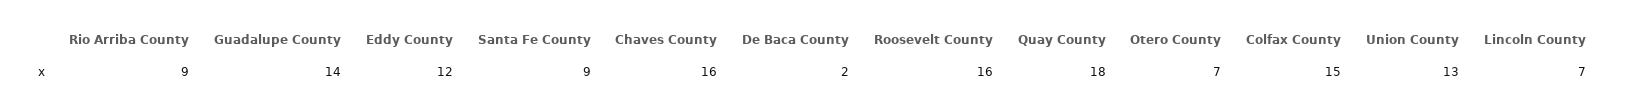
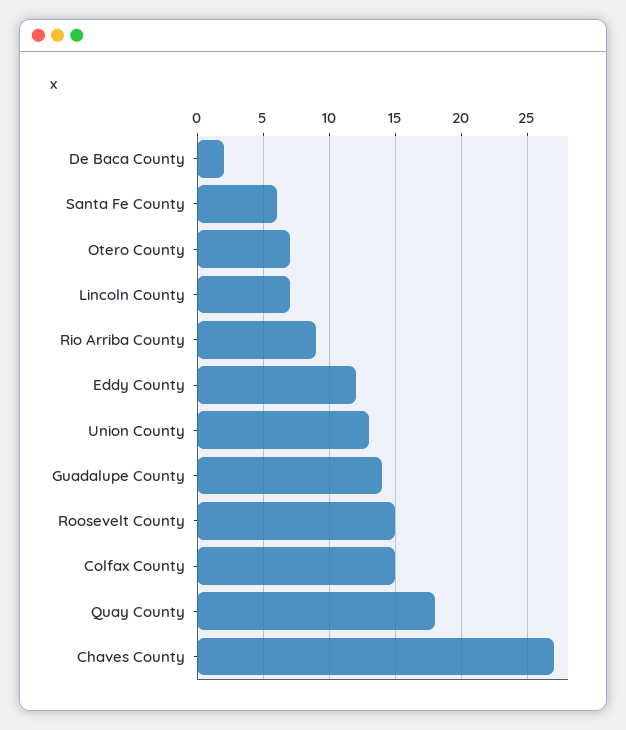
Santa Fe County: 9 -> 6
Chaves County: 16 -> 27
Roosevelt County: 16 -> 15

